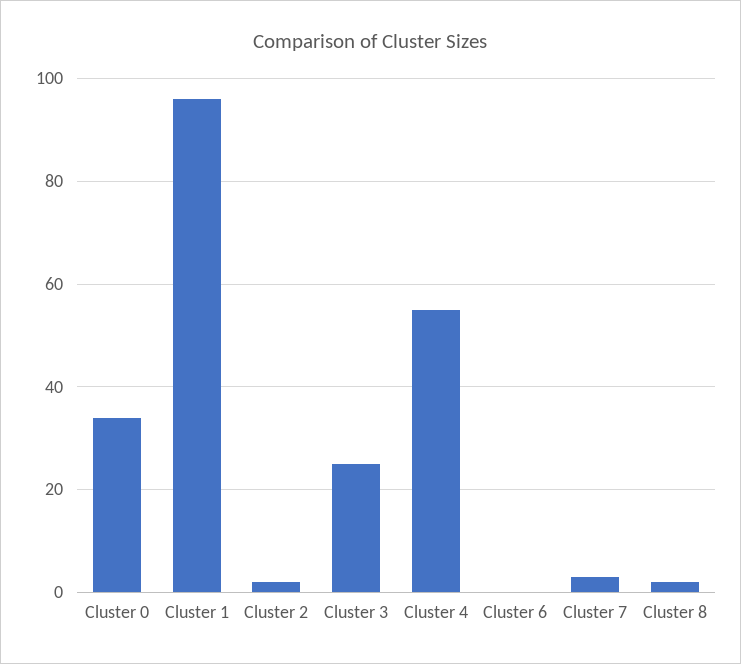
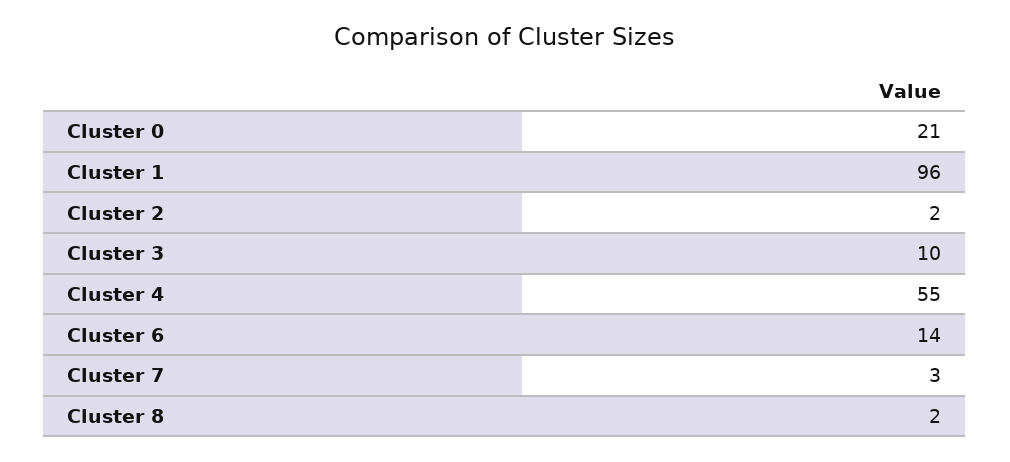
Cluster 0: 35 -> 21
Cluster 3: 25 -> 10
Cluster 6: 0 -> 14

